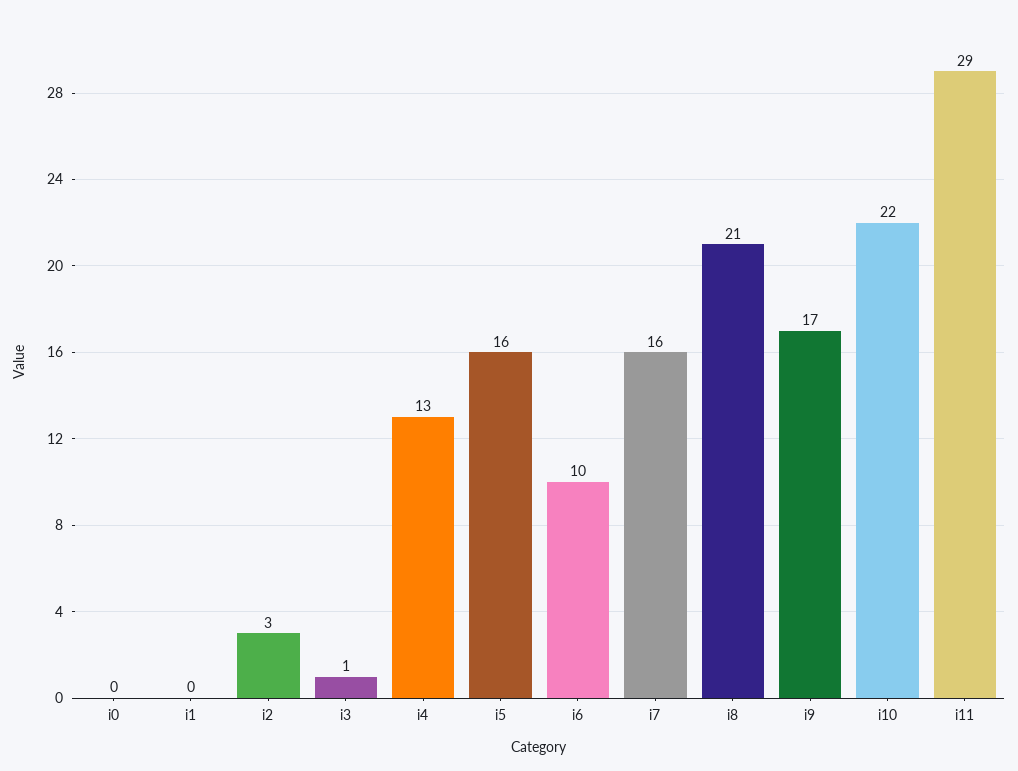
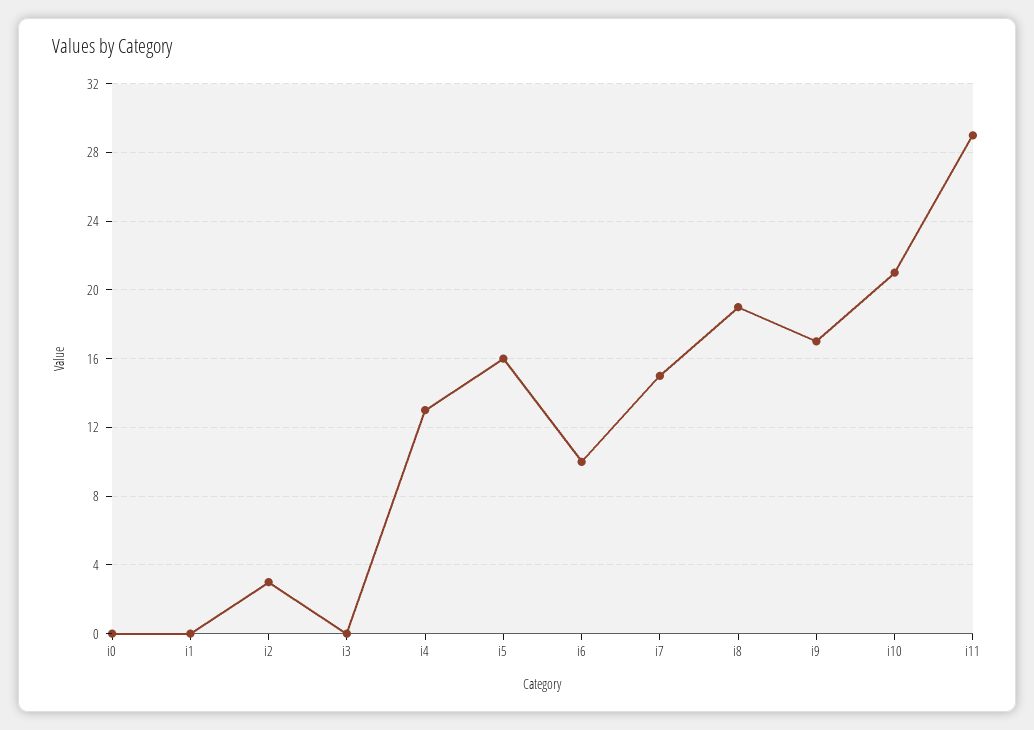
i3: 1 -> 0
i7: 16 -> 15
i8: 21 -> 19
i10: 22 -> 21

